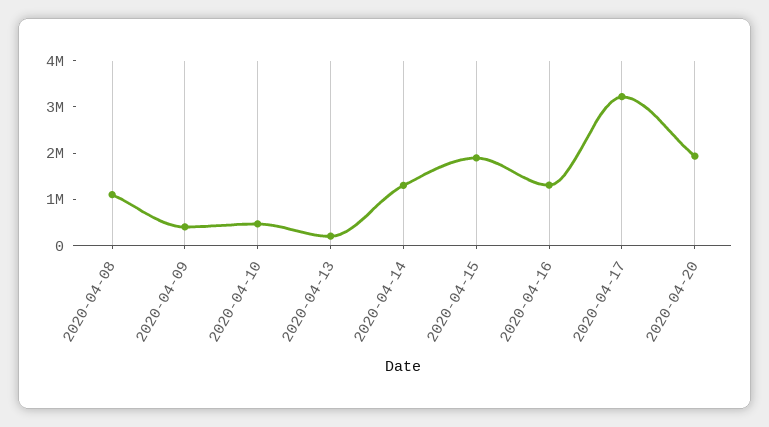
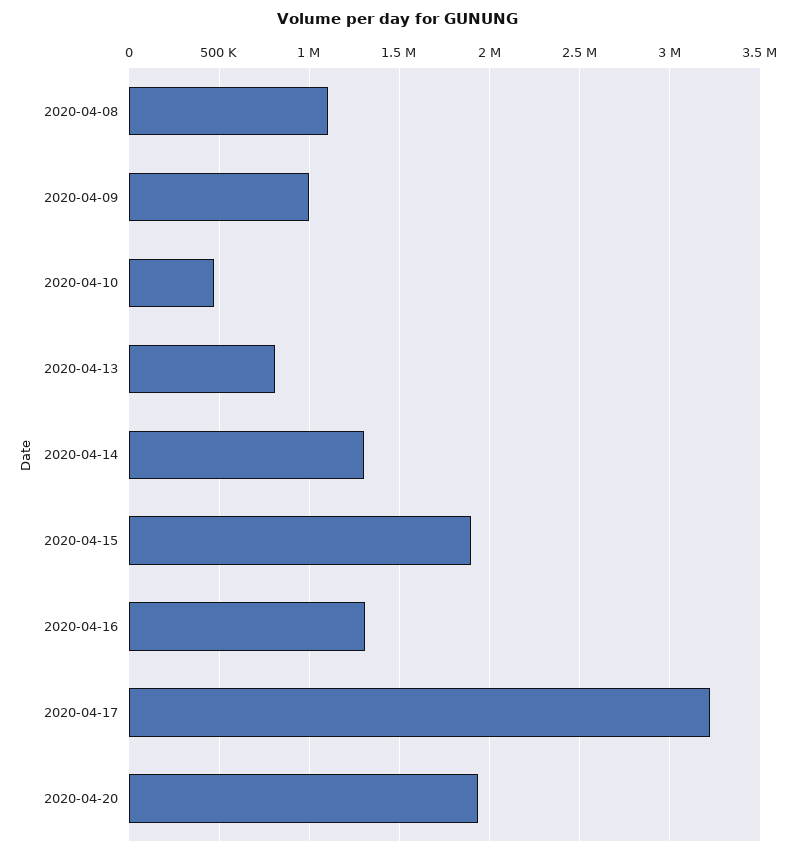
2020-04-09: 400000 -> 1000000
2020-04-13: 200000 -> 800000

